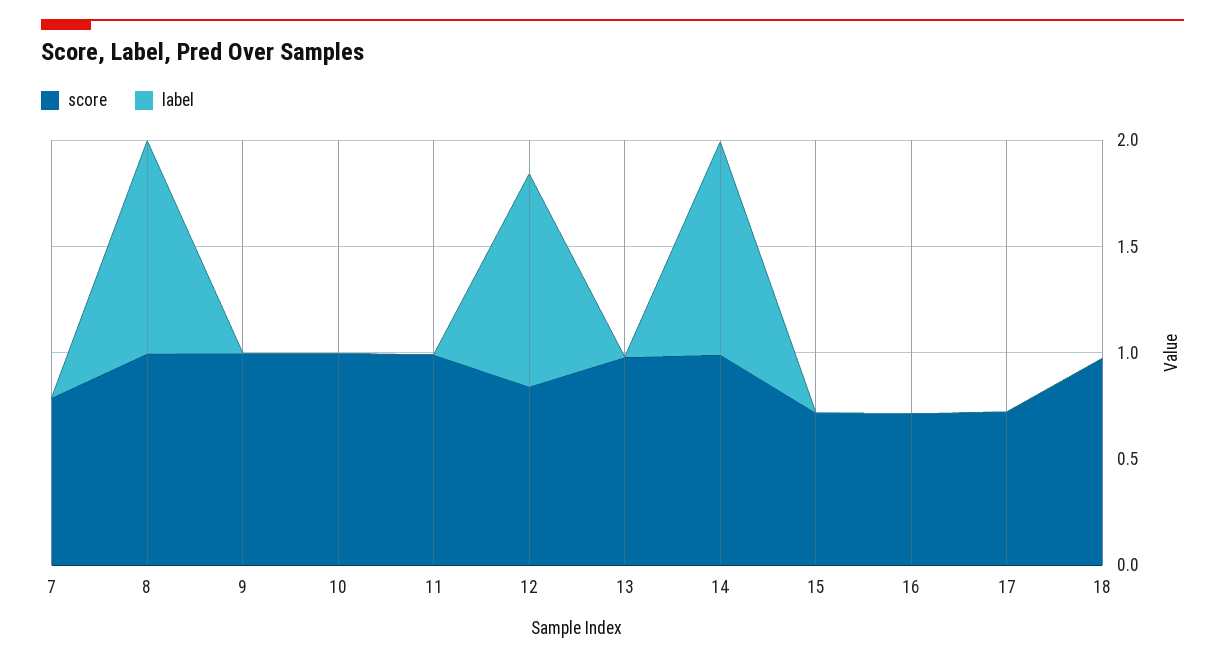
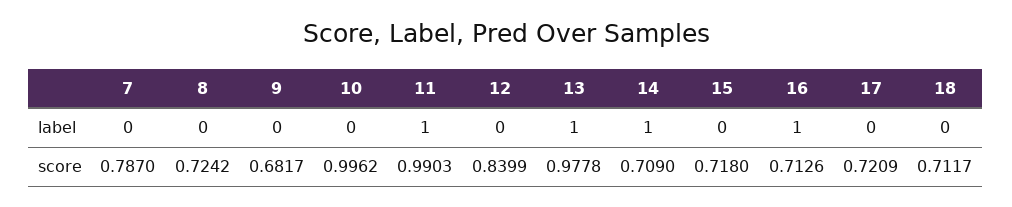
score, 8: 1 -> 0.7242
label, 8: 1 -> 0
score, 9: 1 -> 0.6817
label, 11: 0 -> 1
label, 12: 1 -> 0
label, 13: 0 -> 1
score, 14: 1 -> 0.709
label, 16: 0 -> 1
score, 18: 1 -> 0.7117

